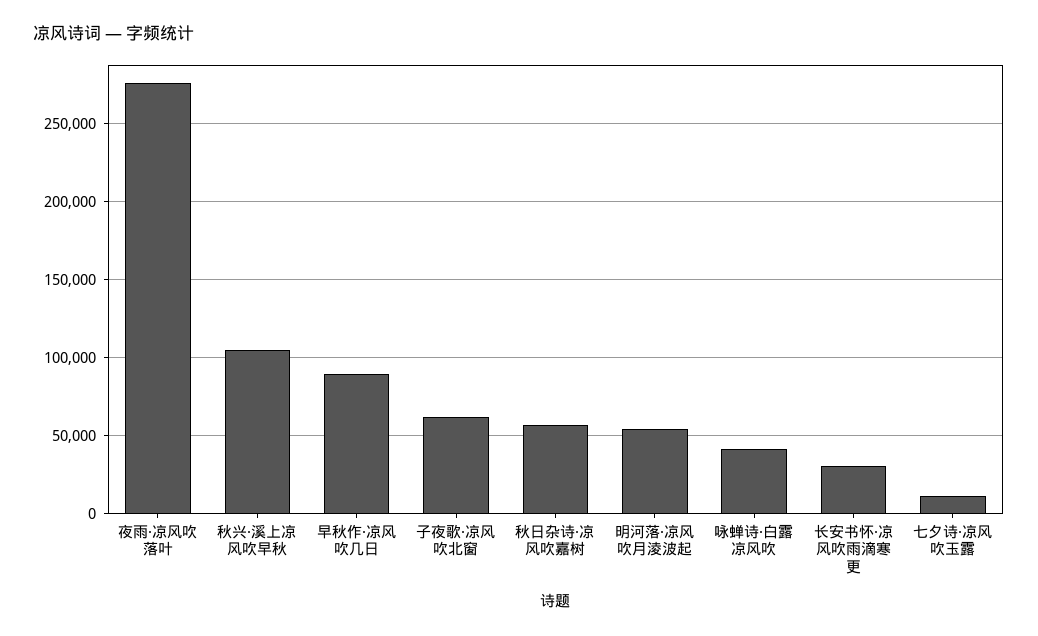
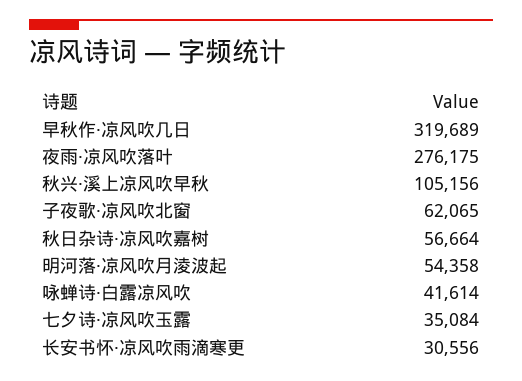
早秋作·凉风吹几日: 90000 -> 319689
七夕诗·凉风吹玉露: 10000 -> 35084

